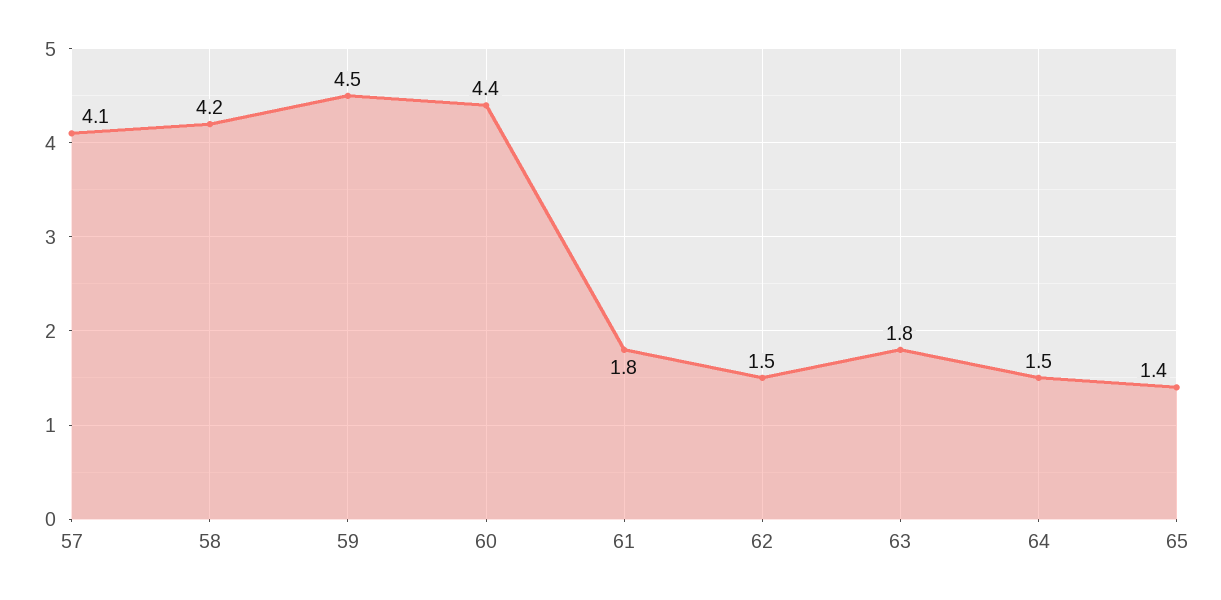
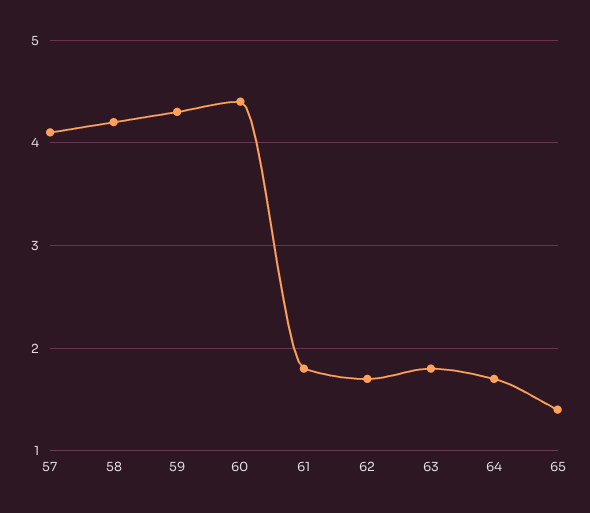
59: 4.5 -> 4.3
62: 1.5 -> 1.7
64: 1.5 -> 1.7

